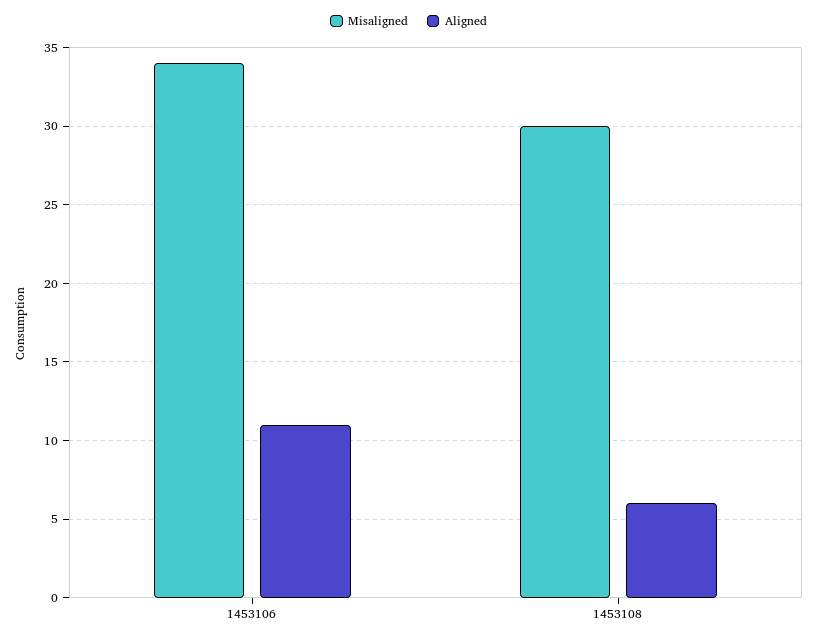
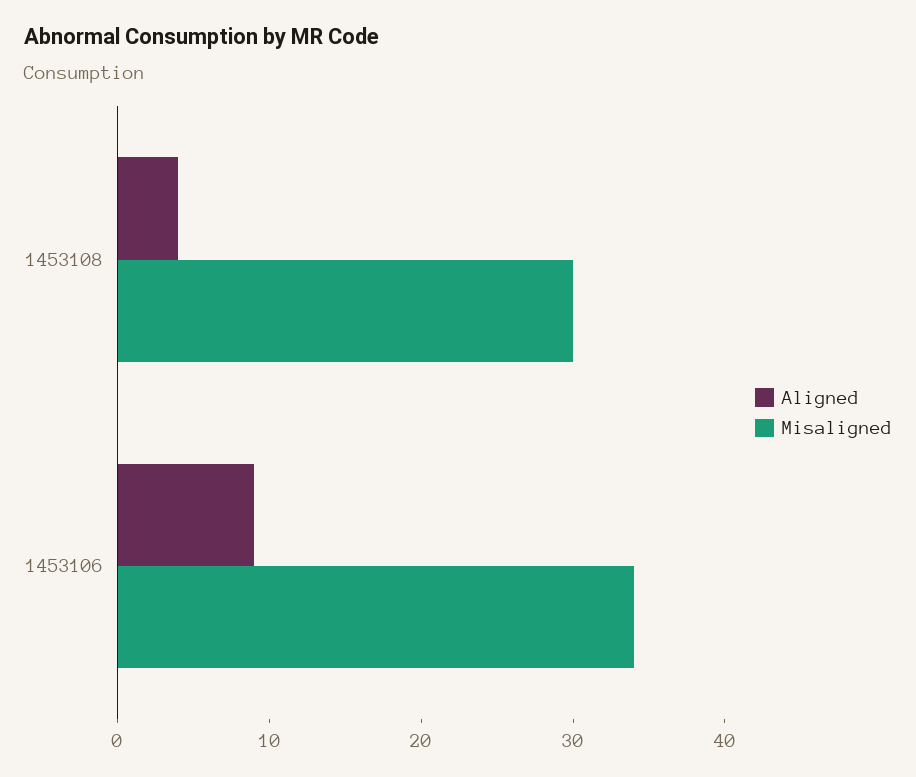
Aligned, 1453106: 11 -> 9
Aligned, 1453108: 6 -> 4

